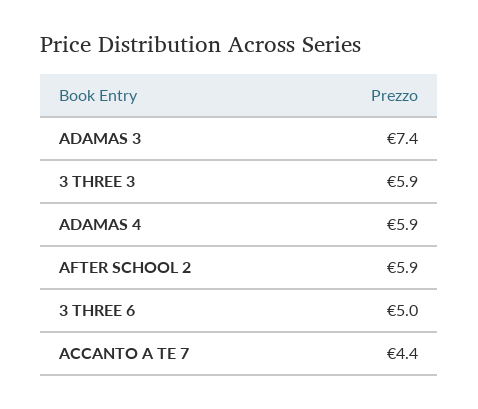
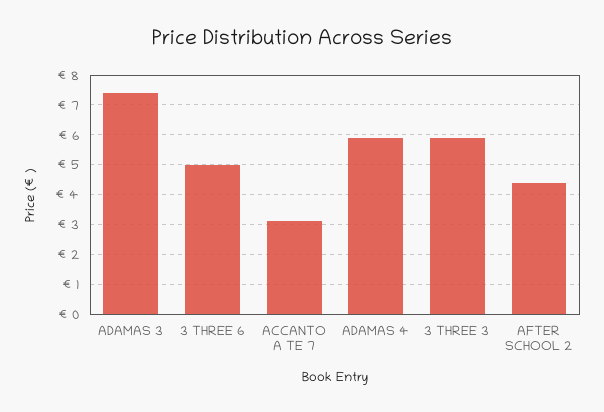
AFTER SCHOOL 2: 5.9 -> 4.5
ACCANTO A TE 7: 4.4 -> 3

